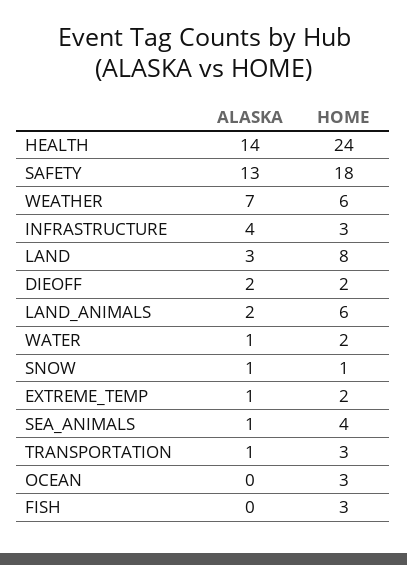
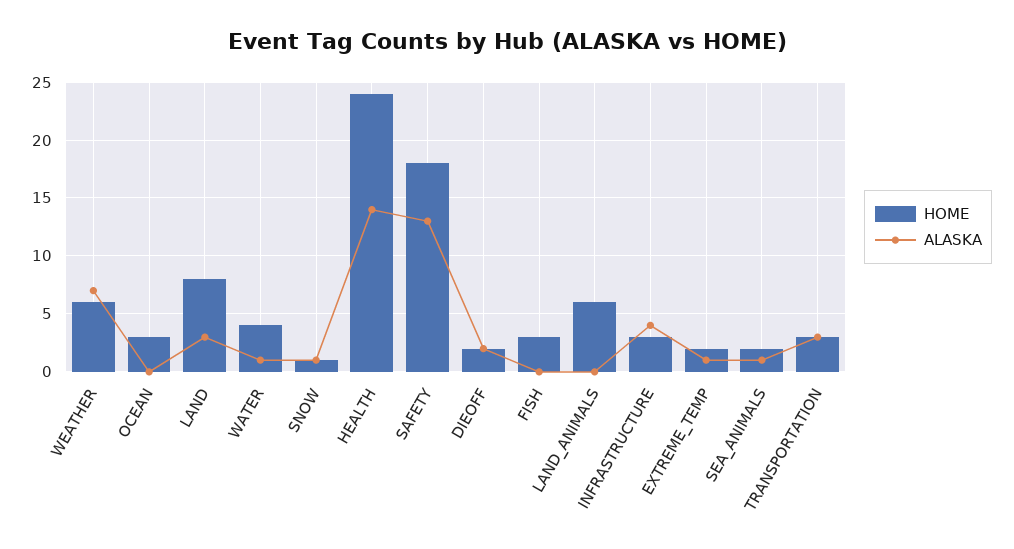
ALASKA, LAND_ANIMALS: 2 -> 0
HOME, WATER: 2 -> 4
HOME, SEA_ANIMALS: 4 -> 2
ALASKA, TRANSPORTATION: 1 -> 3

